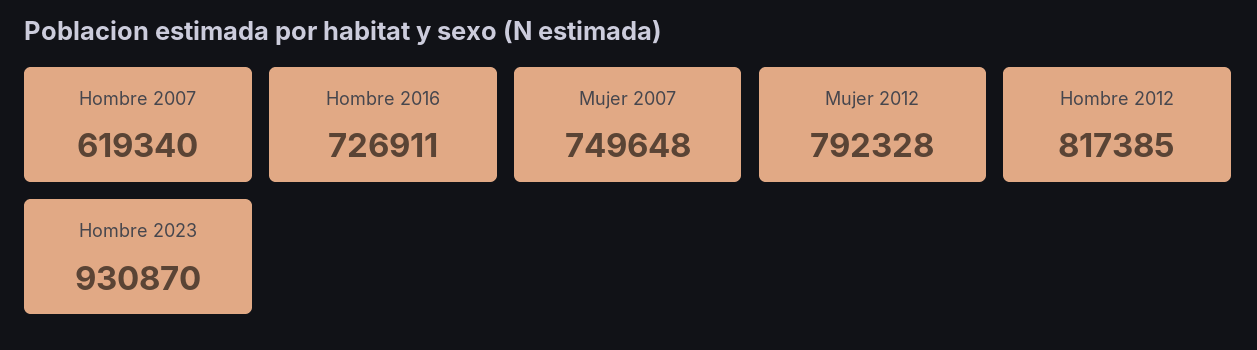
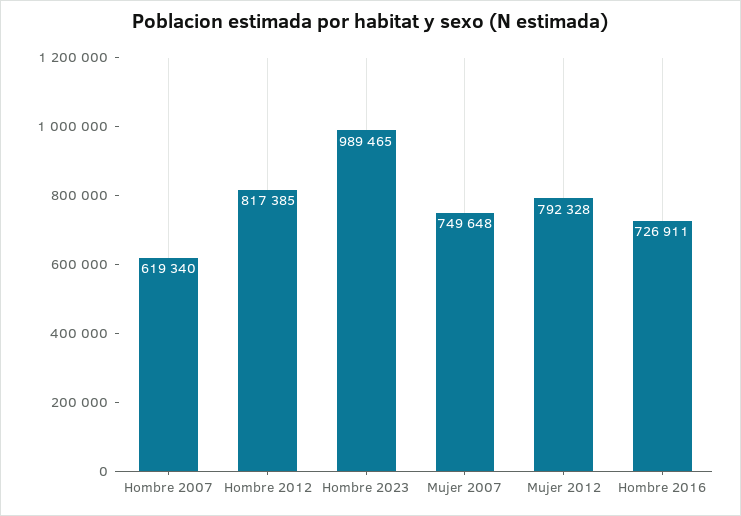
Hombre 2023: 930870 -> 989465

